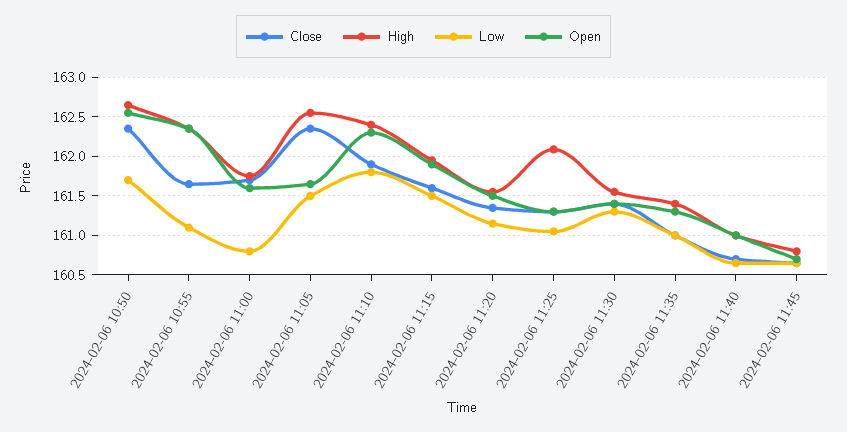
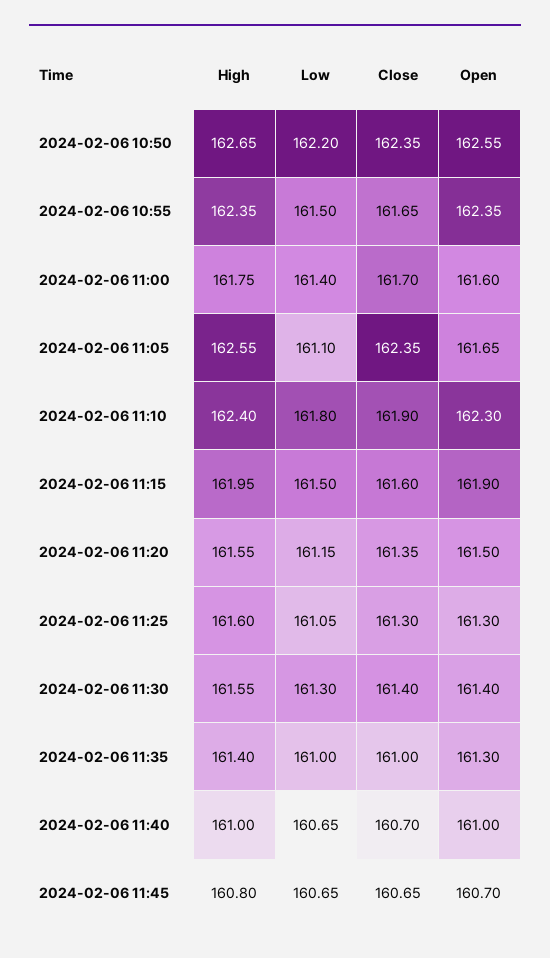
Low, 2024-02-06 10:50: 161.7 -> 162.2
Low, 2024-02-06 10:55: 161.1 -> 161.5
Low, 2024-02-06 11:00: 160.8 -> 161.4
Low, 2024-02-06 11:05: 161.5 -> 161.1
High, 2024-02-06 11:25: 162.1 -> 161.6

